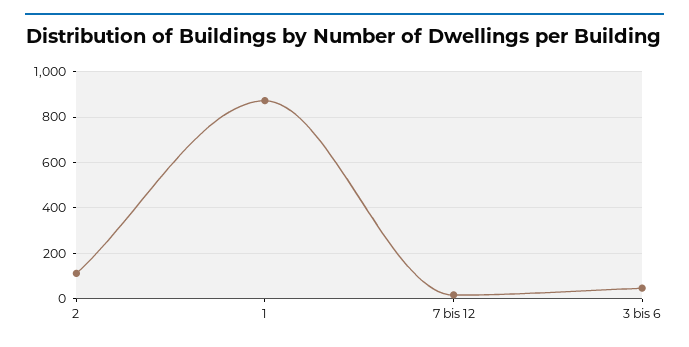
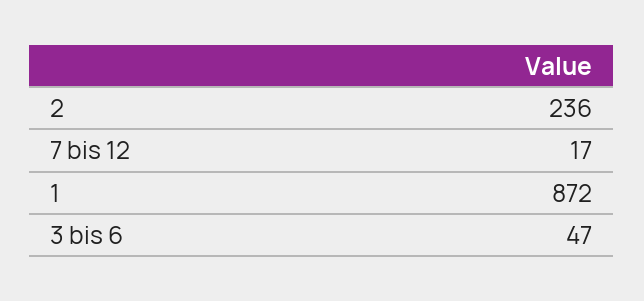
2: 100 -> 236

